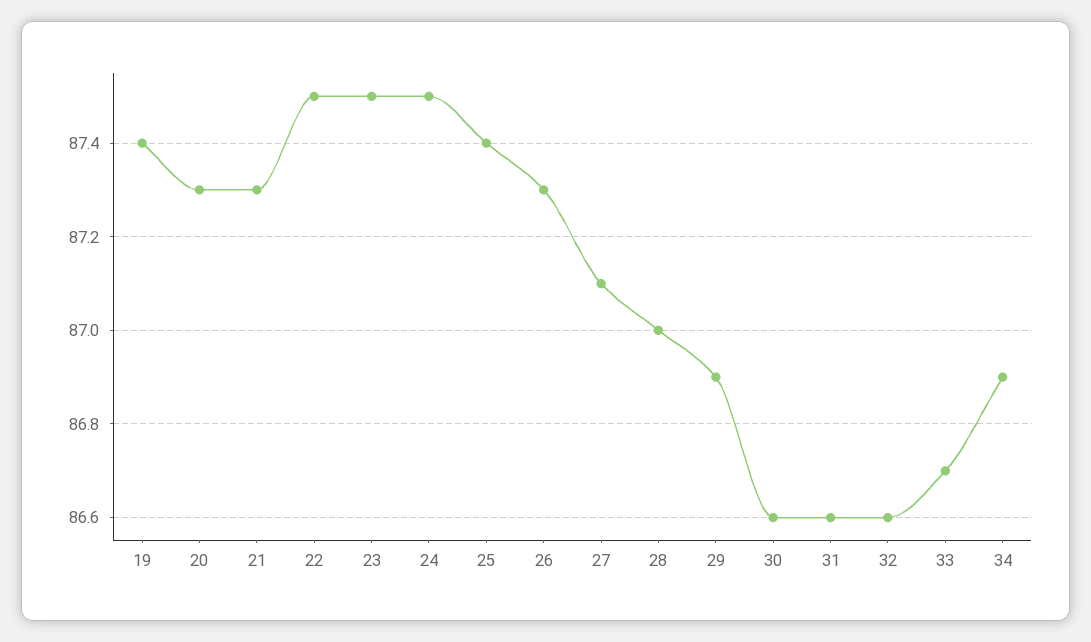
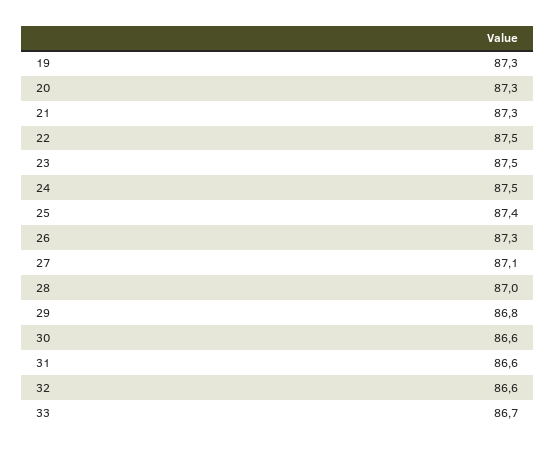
19: 87.4 -> 87.3
29: 86.9 -> 86.8
34: 86.9 -> none

